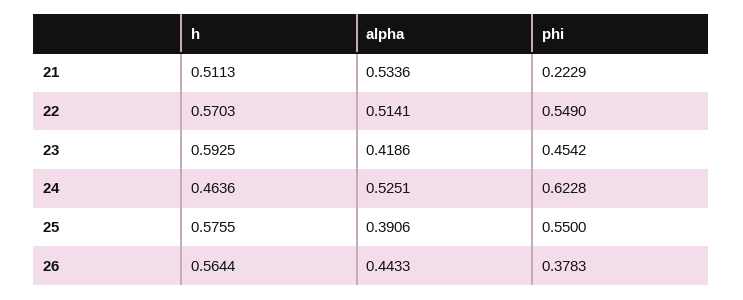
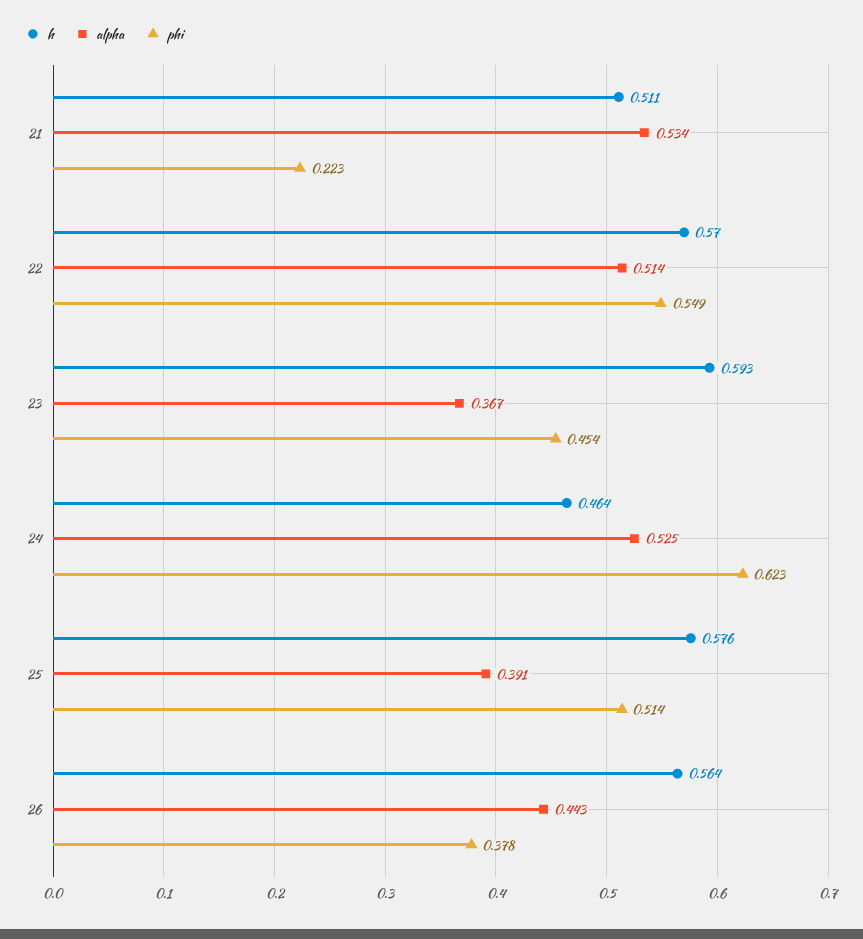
alpha, 23: 0.4186 -> 0.367
phi, 25: 0.55 -> 0.514

